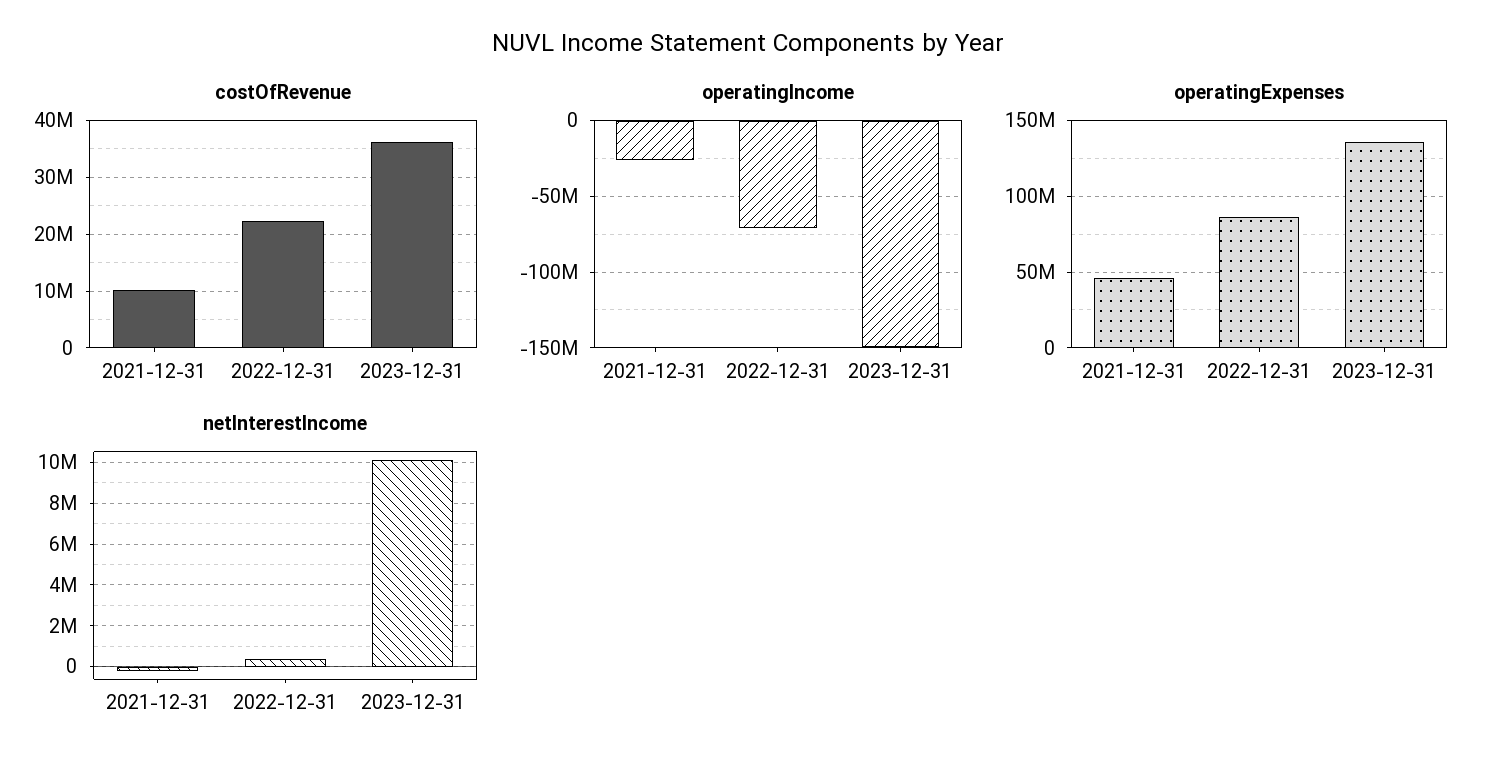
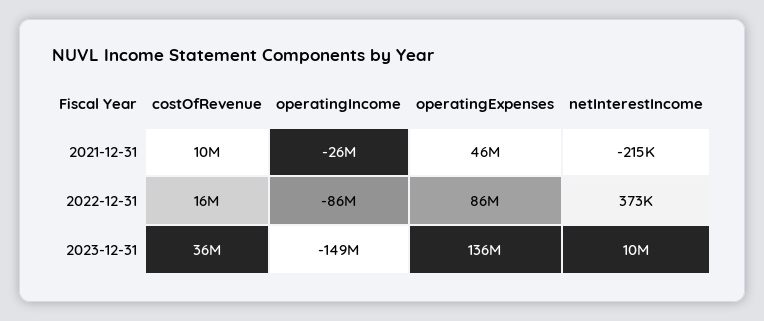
costOfRevenue, 2022-12-31: 22000000 -> 16000000
operatingIncome, 2022-12-31: -70000000 -> -86000000

